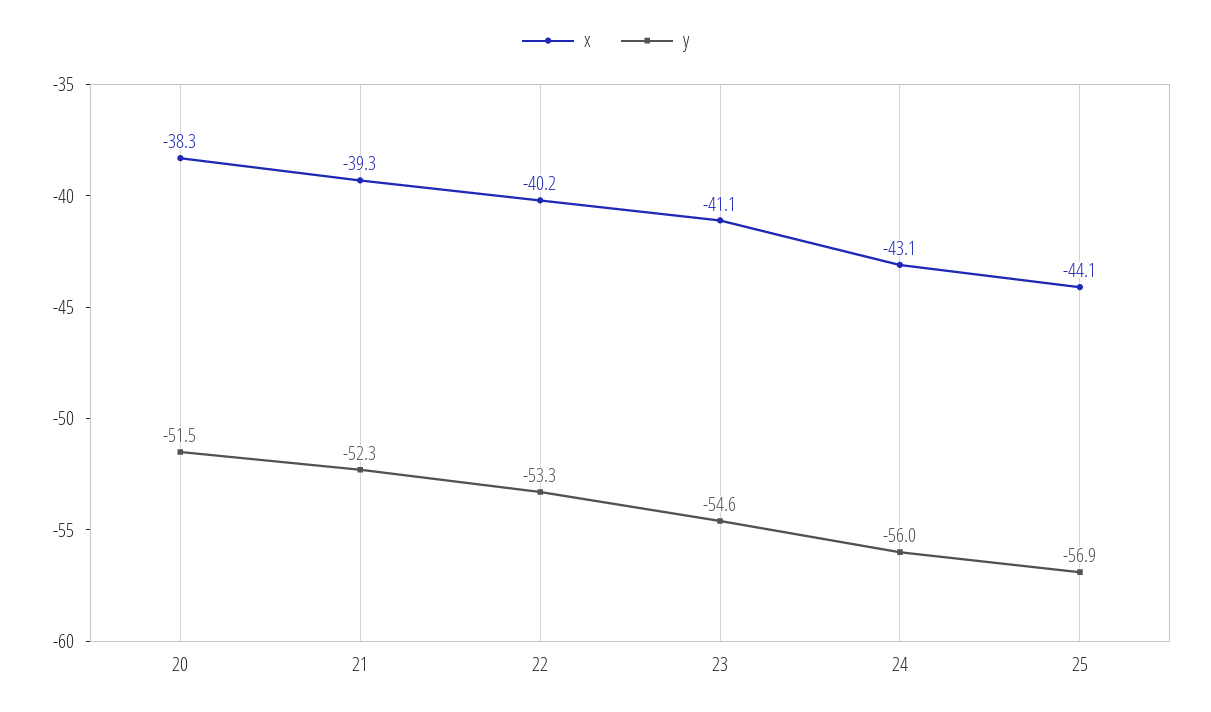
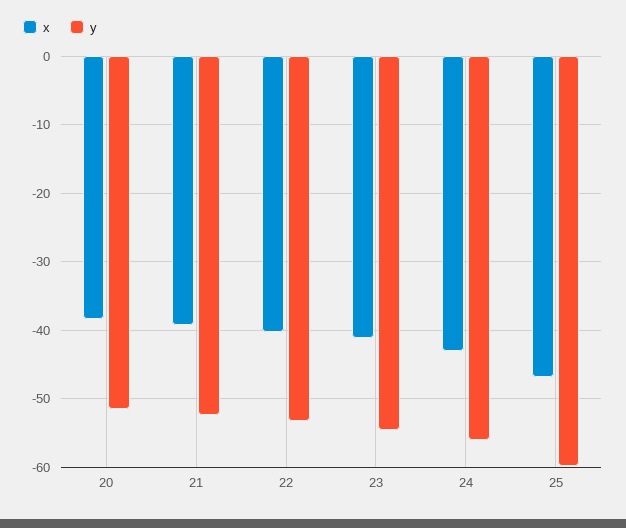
x, 25: -44.1 -> -47
y, 25: -56.9 -> -60

